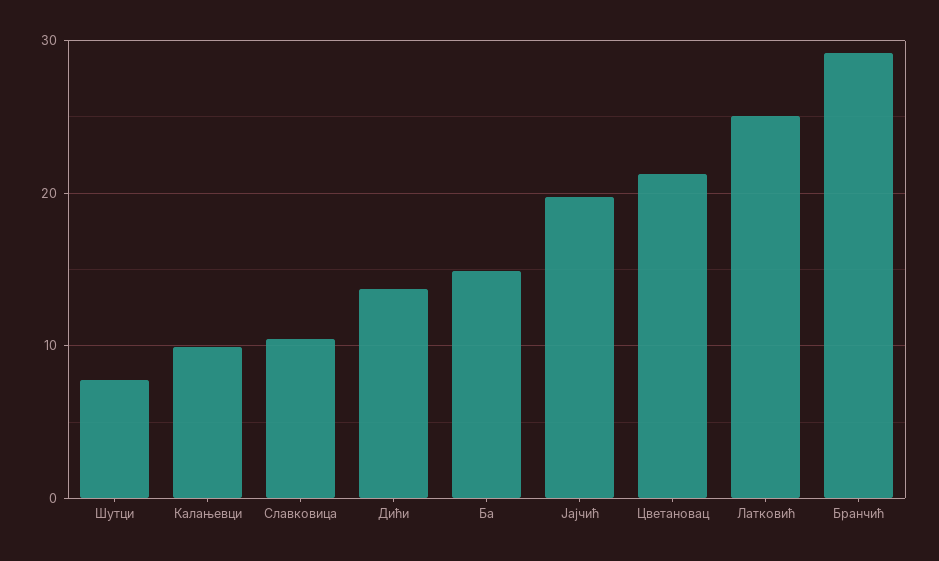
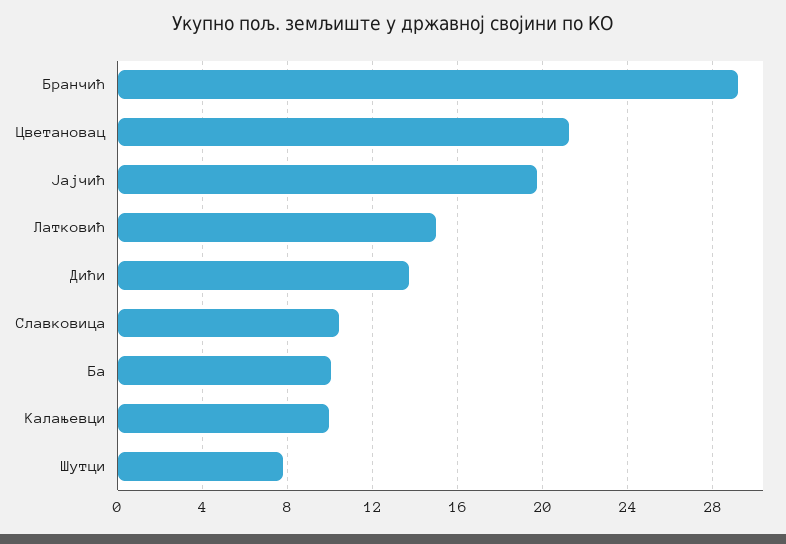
Ба: 15 -> 10
Латковић: 25 -> 15

